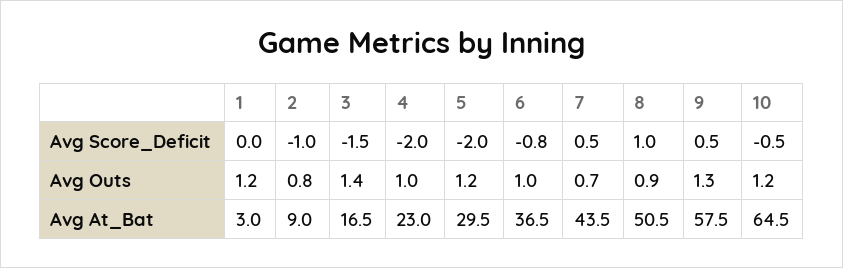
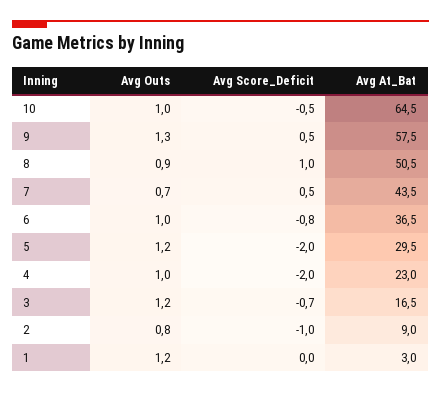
3, Avg Score_Deficit: -1.5 -> -0.7
3, Avg Outs: 1.4 -> 1.2
10, Avg Outs: 1.2 -> 1

